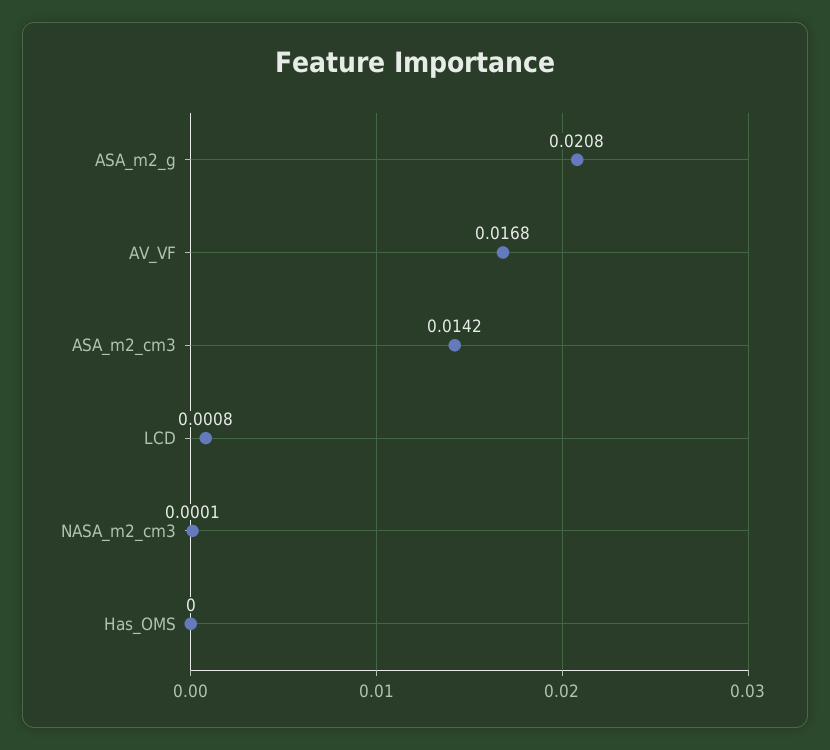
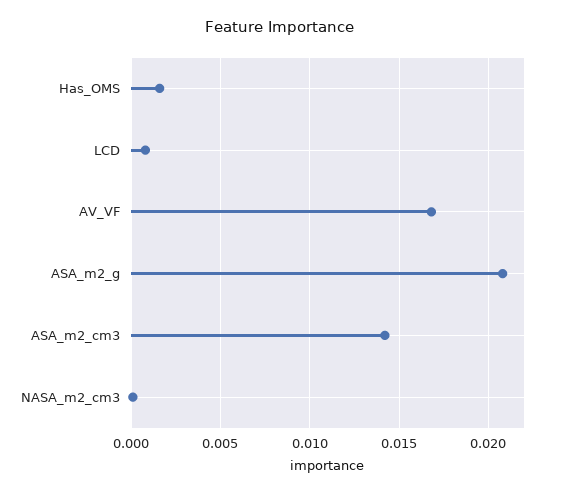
Has_OMS: 0 -> 0.0015

